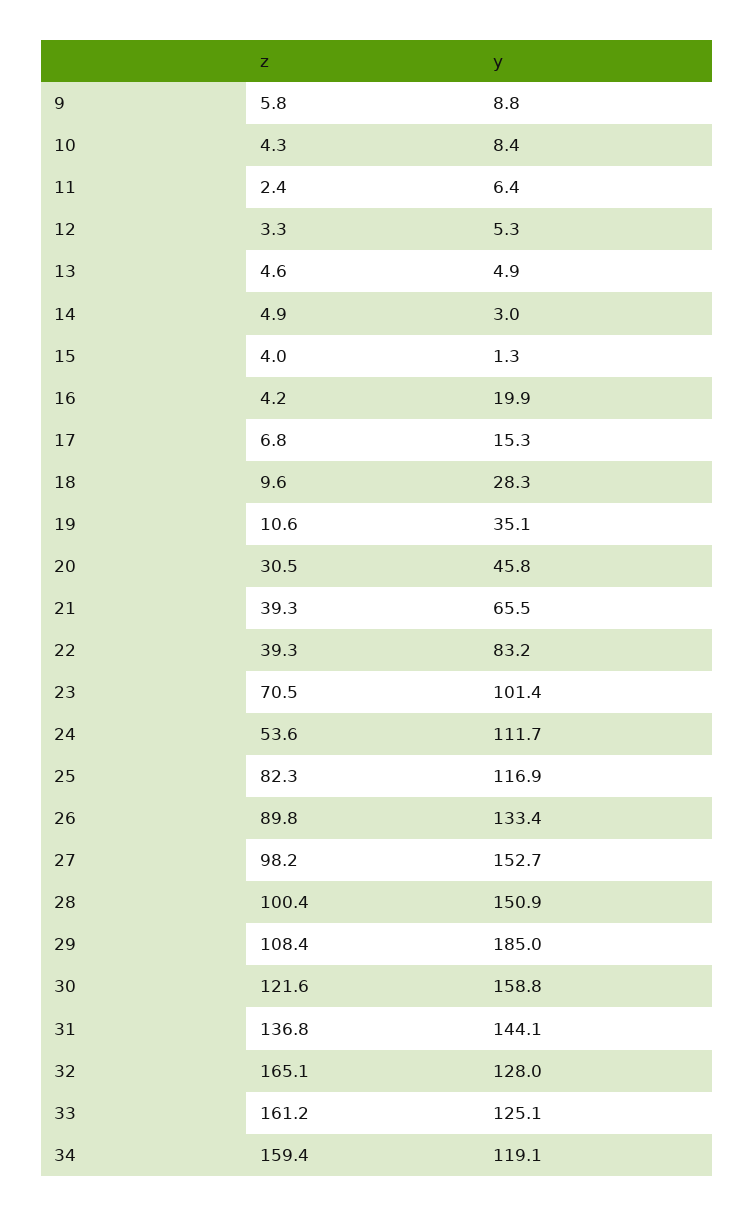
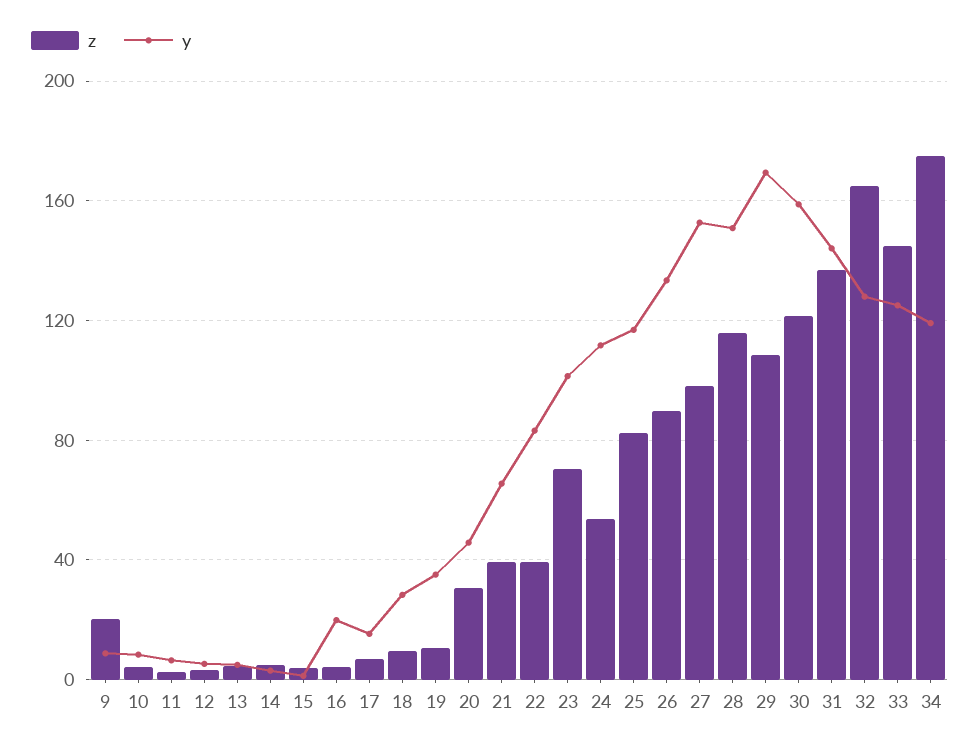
z, 9: 5.8 -> 20
z, 28: 100.4 -> 115
y, 29: 185 -> 170
z, 33: 161.2 -> 145
z, 34: 159.4 -> 175

